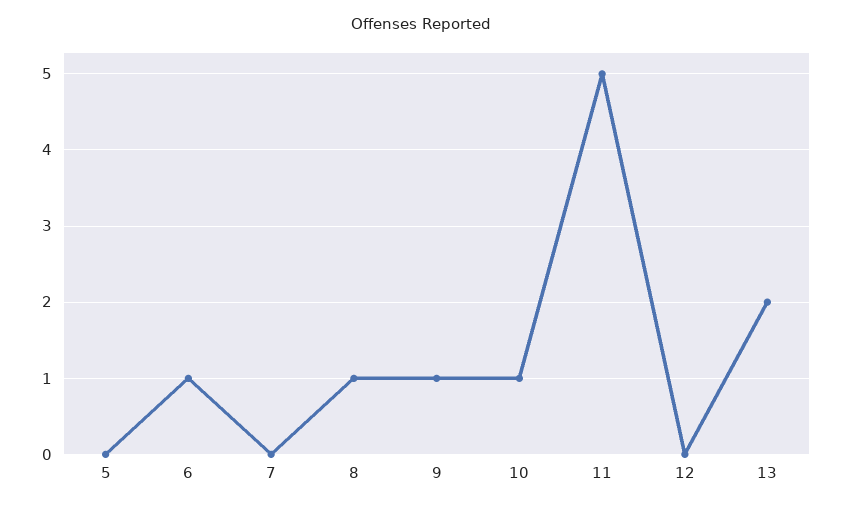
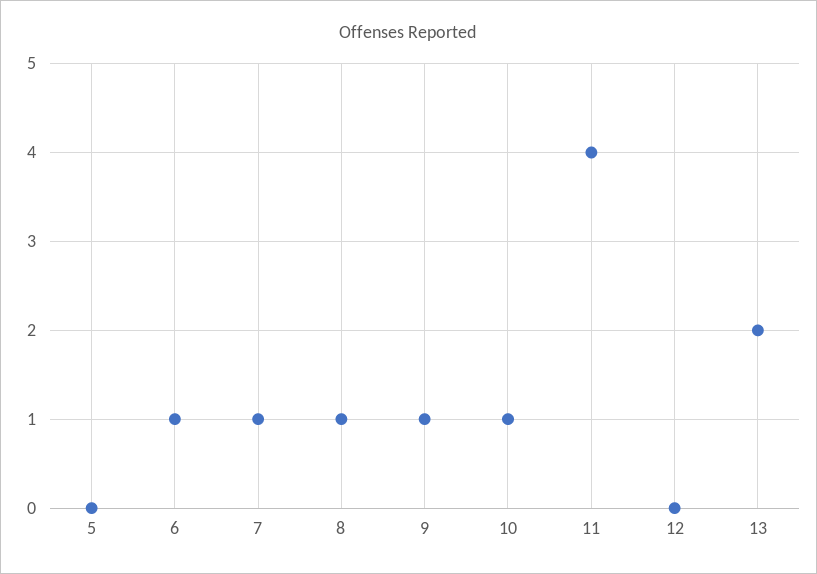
7: 0 -> 1
11: 5 -> 4

